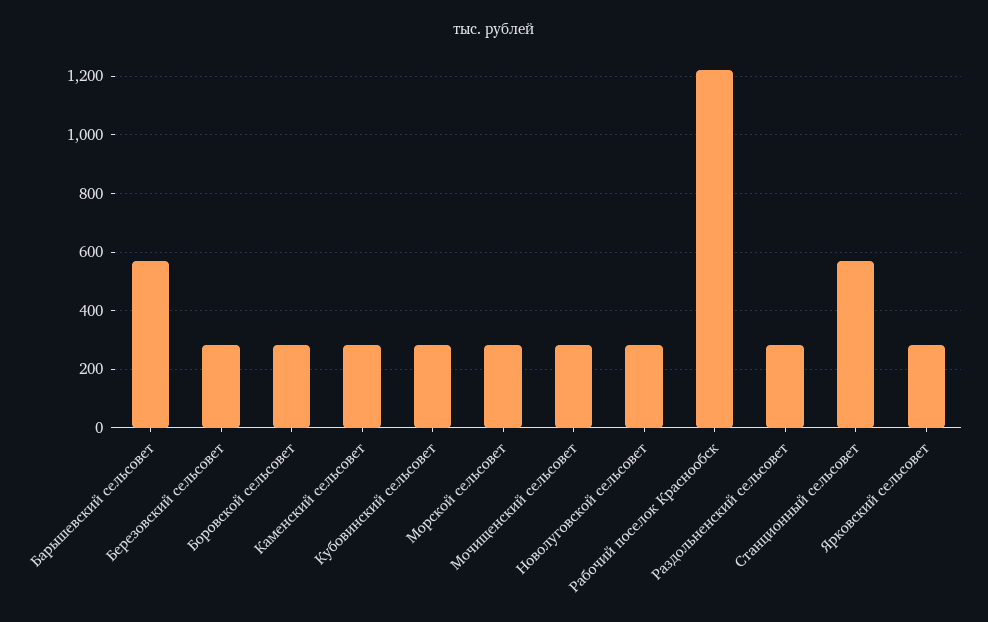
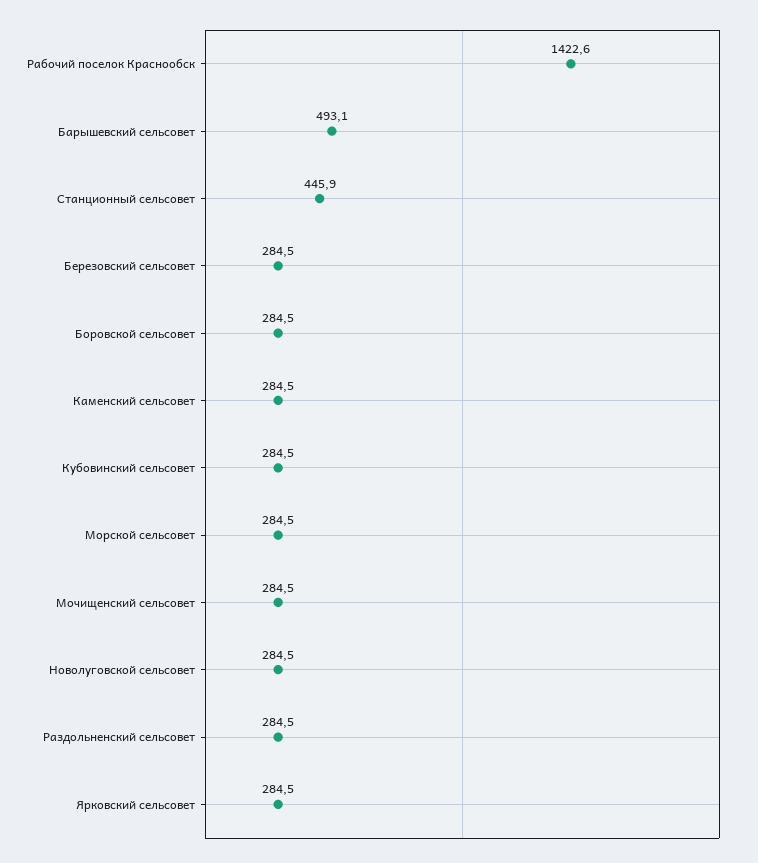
Барышевский сельсовет: 575 -> 493.1
Рабочий поселок Краснообск: 1225 -> 1422.6
Станционный сельсовет: 575 -> 445.9

